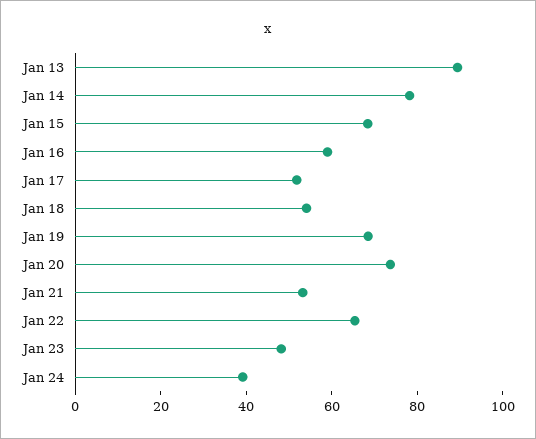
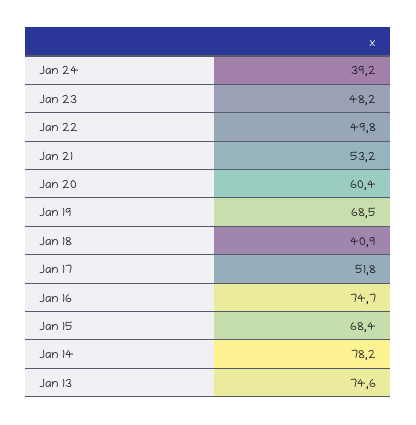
Jan 13: 90 -> 74.6
Jan 16: 60 -> 74.7
Jan 18: 55 -> 40.9
Jan 20: 75 -> 60.4
Jan 22: 65 -> 49.8

